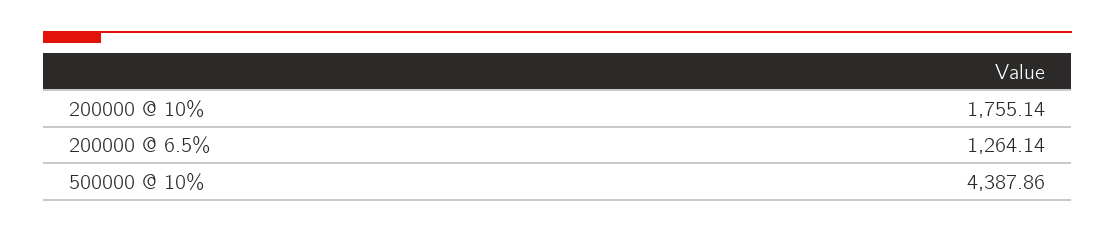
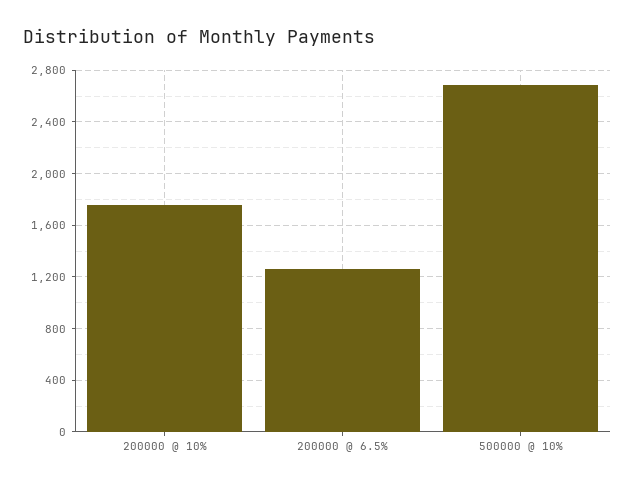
500000 @ 10%: 4387.86 -> 2700

